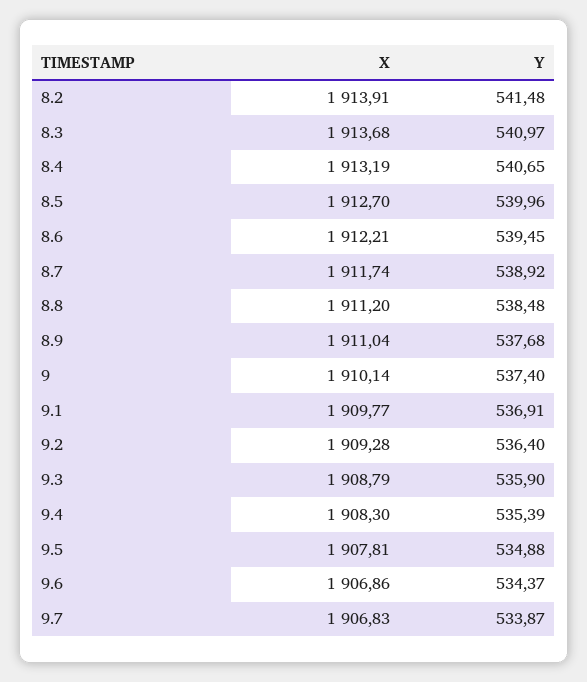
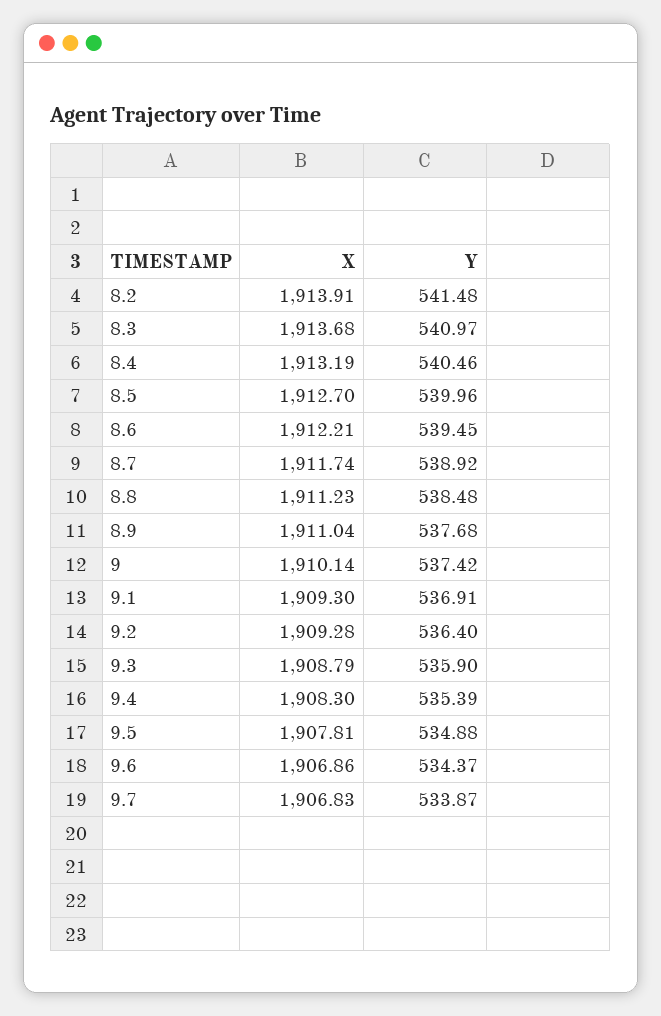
Y, 8.4: 540.65 -> 540.46
X, 8.8: 1911.2 -> 1911.23
Y, 9: 537.4 -> 537.42
X, 9.1: 1909.77 -> 1909.3

